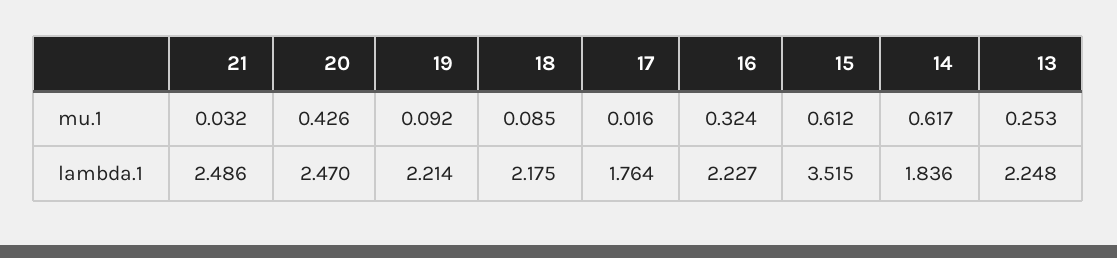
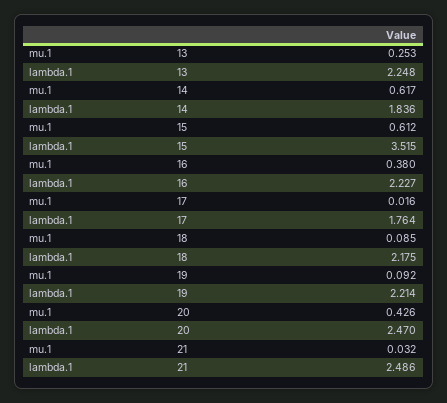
16, mu.1: 0.324 -> 0.38

